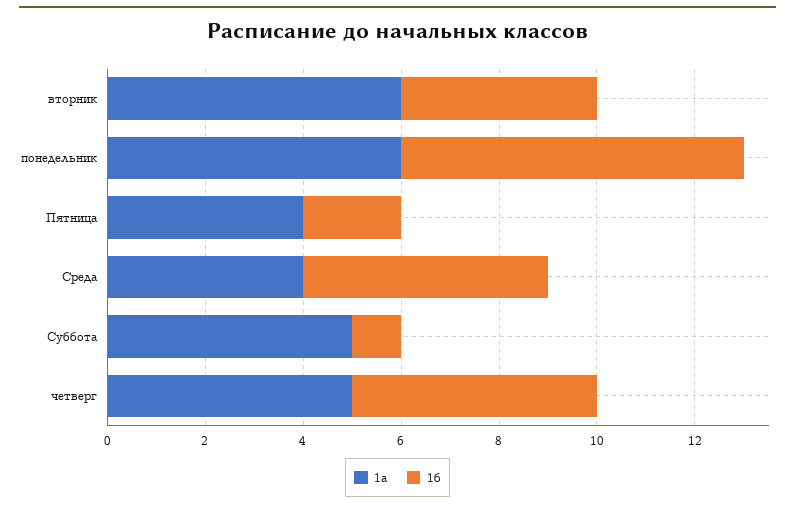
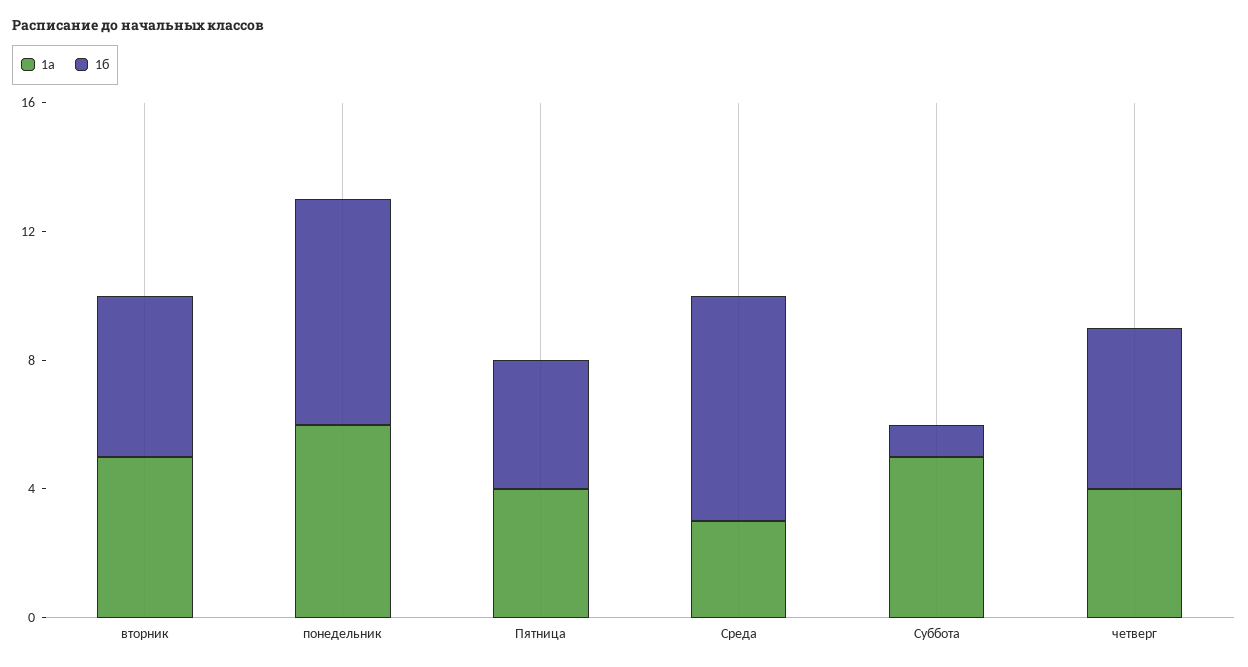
1а, вторник: 6 -> 5
1б, вторник: 4 -> 5
1б, Пятница: 2 -> 4
1а, Среда: 4 -> 3
1б, Среда: 5 -> 7
1а, четверг: 5 -> 4

